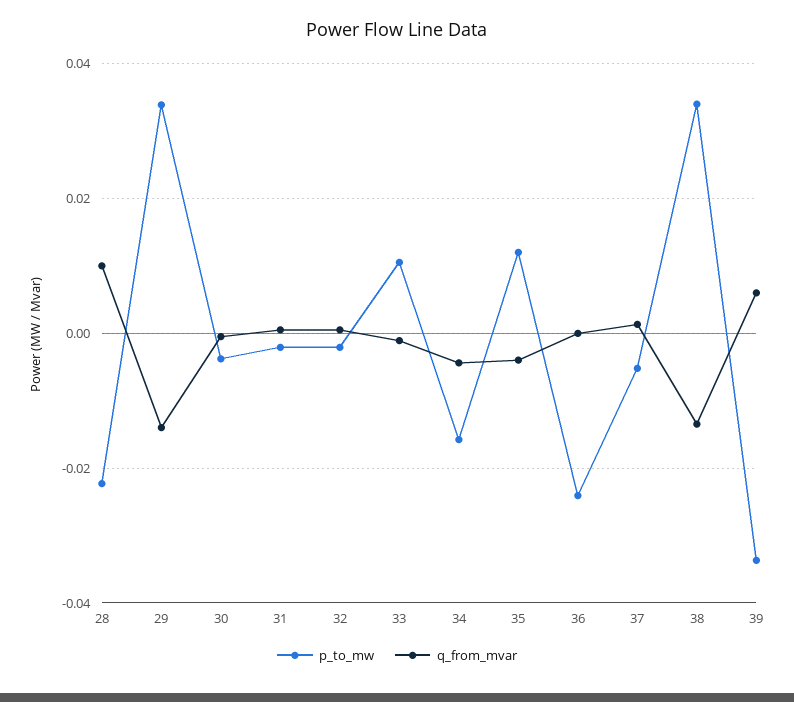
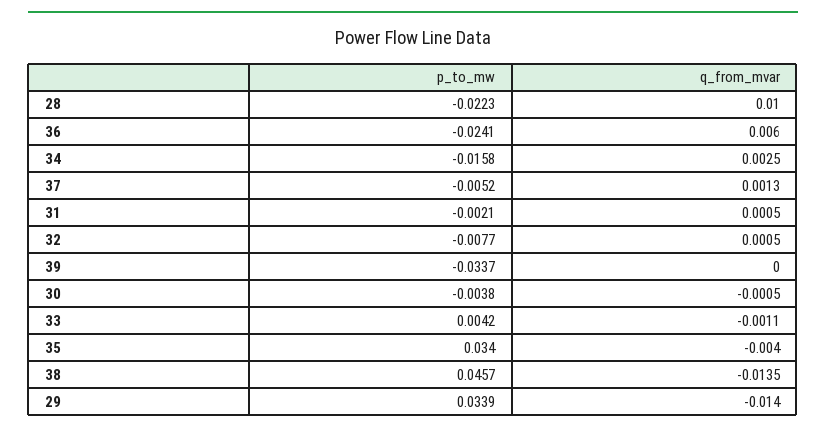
p_to_mw, 32: -0.002 -> -0.0077
p_to_mw, 33: 0.01 -> 0.0042
q_from_mvar, 34: -0.004 -> 0.0025
p_to_mw, 35: 0.012 -> 0.034
q_from_mvar, 36: 0 -> 0.006
p_to_mw, 38: 0.034 -> 0.0457
q_from_mvar, 39: 0.006 -> 0

